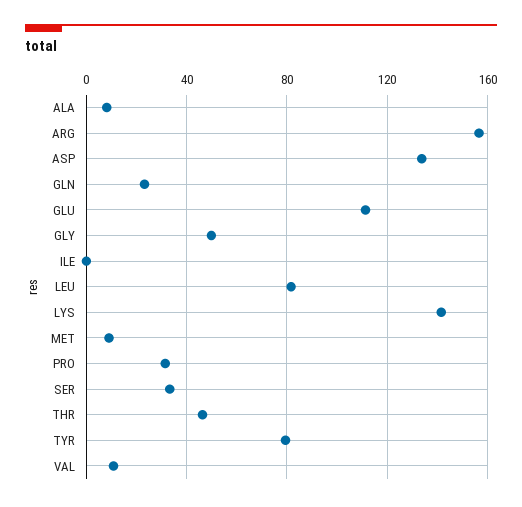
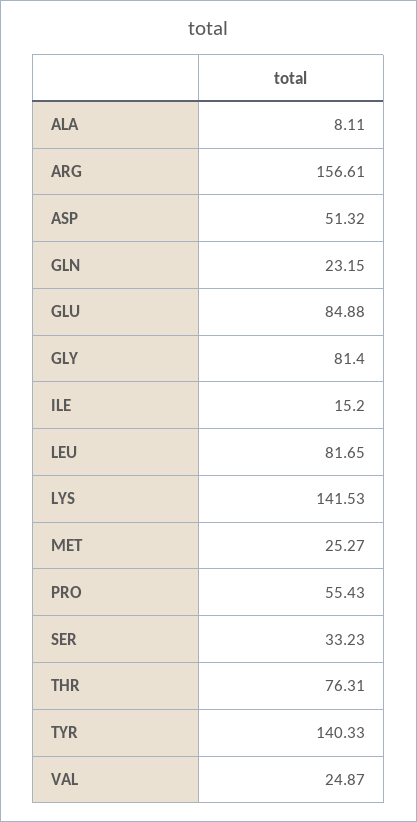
ASP: 135 -> 51.32
GLU: 110 -> 84.88
GLY: 50 -> 81.4
ILE: 0 -> 15.2
MET: 10 -> 25.27
PRO: 30 -> 55.43
THR: 45 -> 76.31
TYR: 80 -> 140.33
VAL: 10 -> 24.87

